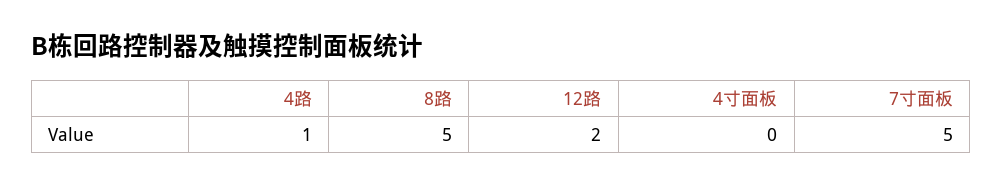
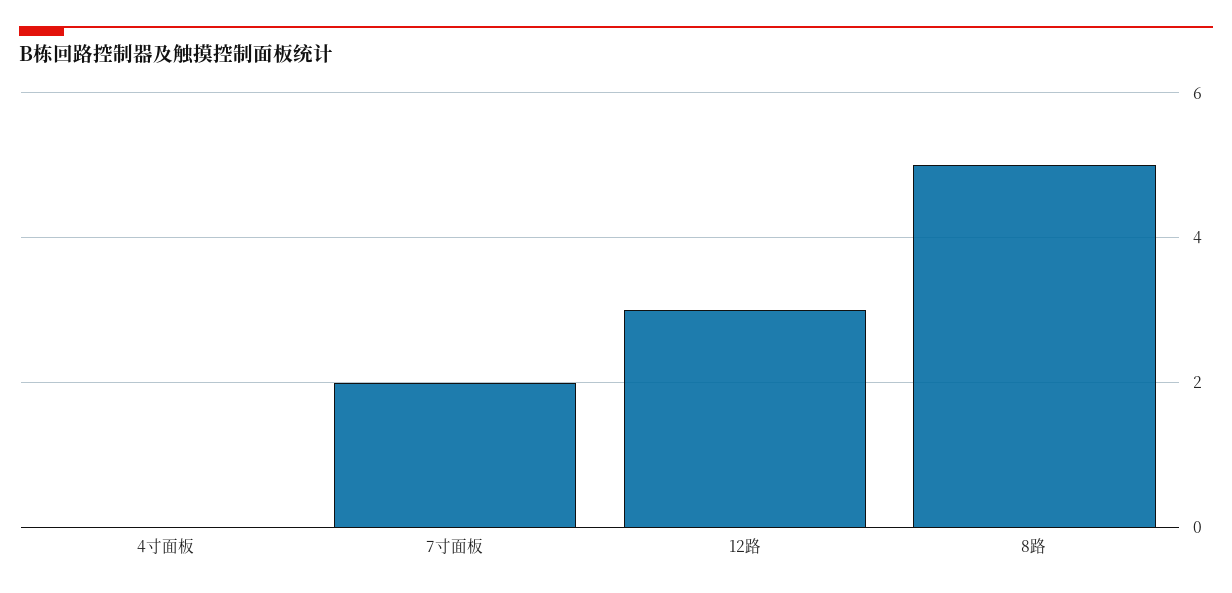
4路: 1 -> none
12路: 2 -> 3
7寸面板: 5 -> 2

